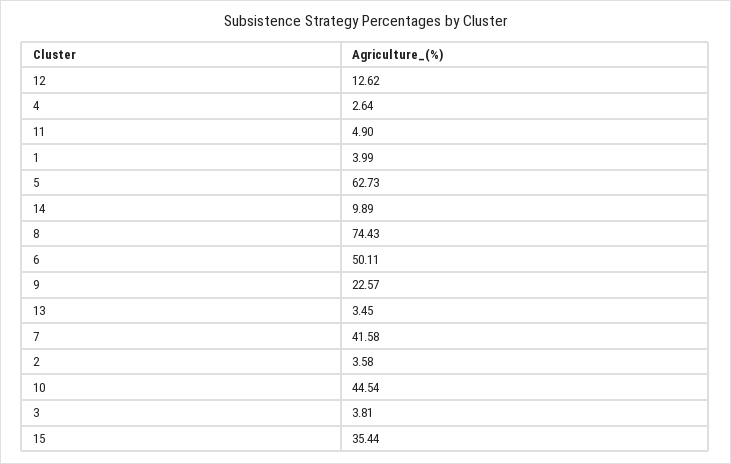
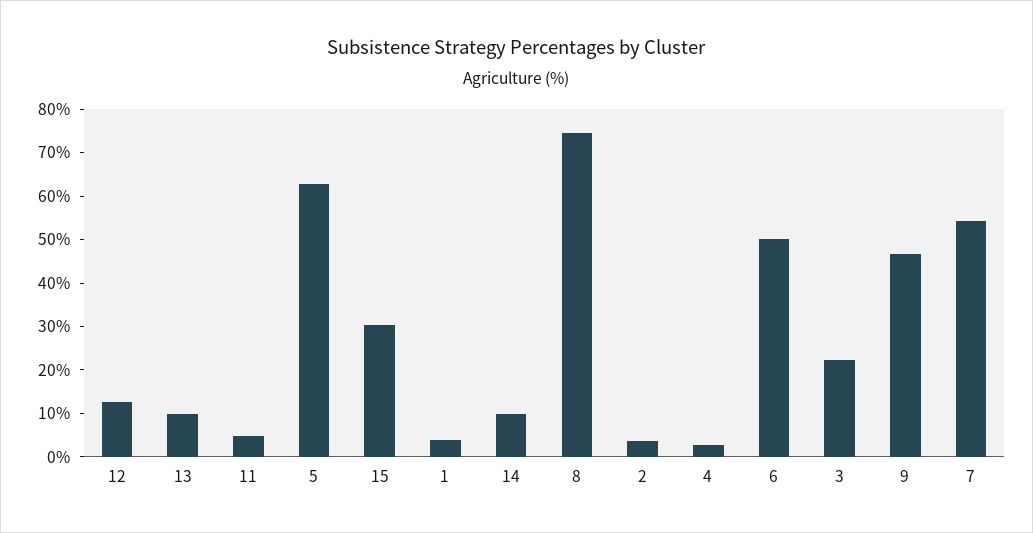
9: 22.57 -> 46
13: 3.45 -> 10
7: 41.58 -> 54
10: 44.54 -> none
3: 3.81 -> 22
15: 35.44 -> 30

